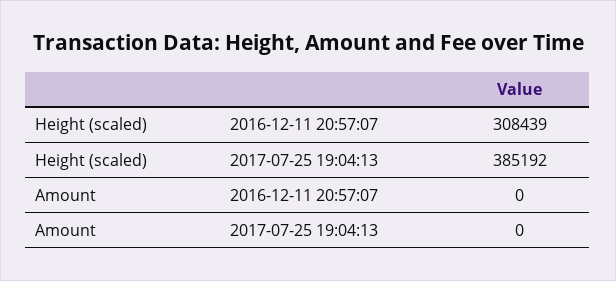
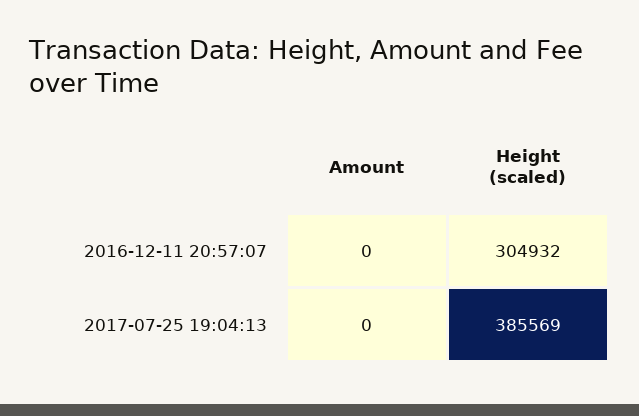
Height (scaled), 2016-12-11 20:57:07: 308439 -> 304932
Height (scaled), 2017-07-25 19:04:13: 385192 -> 385569

